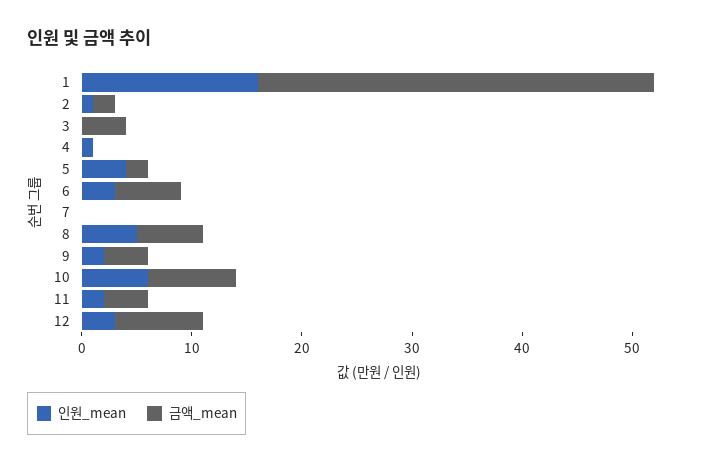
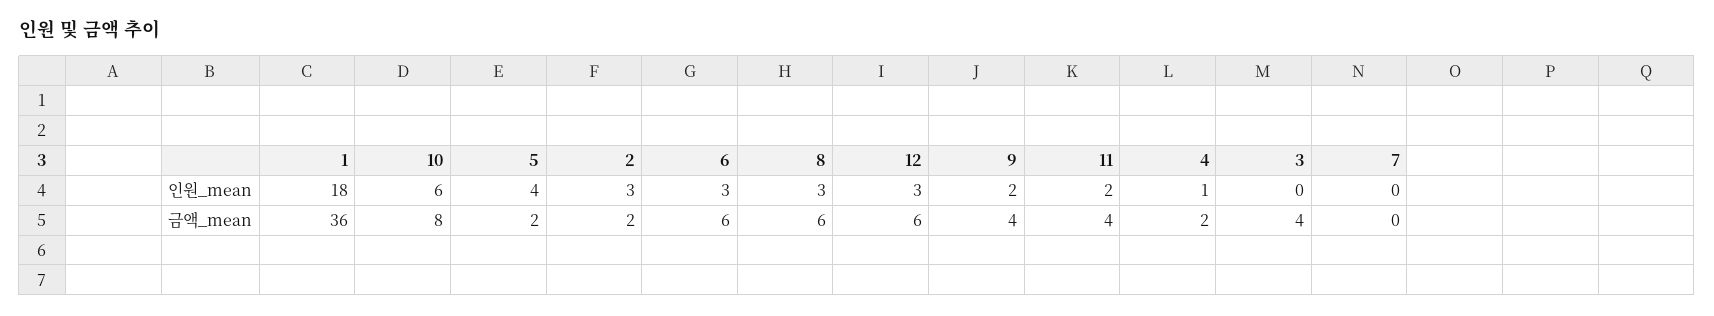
인원_mean, 1: 16 -> 18
인원_mean, 2: 1 -> 3
금액_mean, 4: 0 -> 2
인원_mean, 8: 5 -> 3
금액_mean, 12: 8 -> 6

